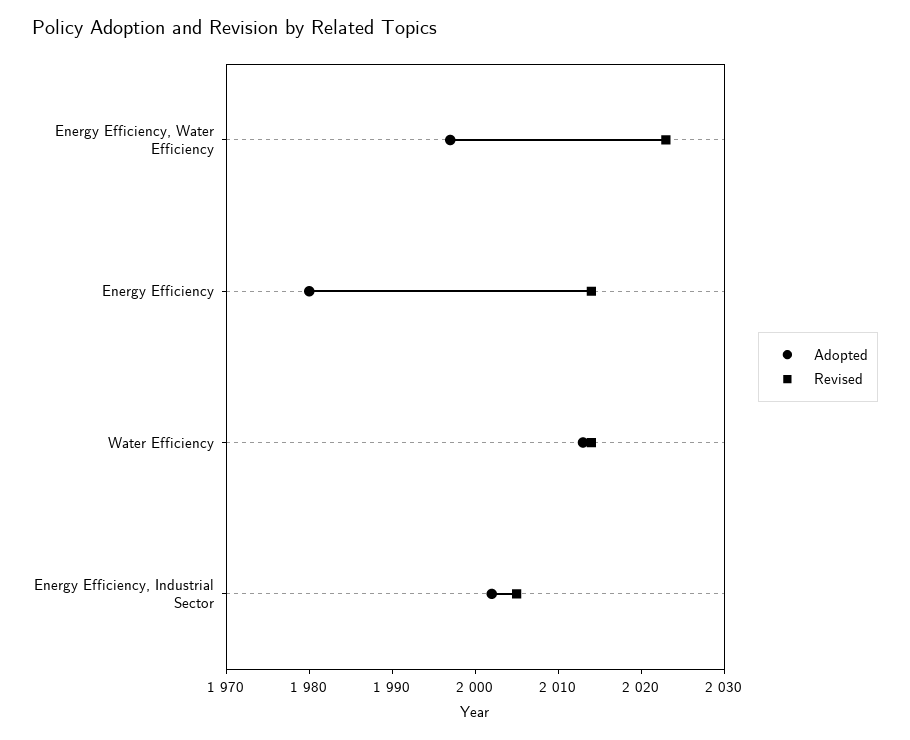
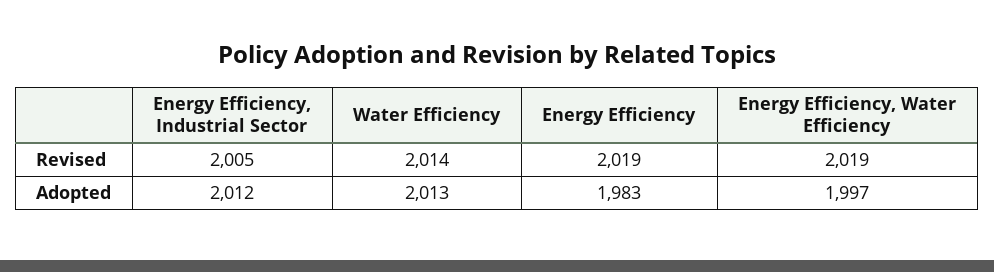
Revised, Energy Efficiency, Water Efficiency: 2023 -> 2019
Adopted, Energy Efficiency: 1980 -> 1983
Revised, Energy Efficiency: 2014 -> 2019
Adopted, Energy Efficiency, Industrial Sector: 2002 -> 2012

